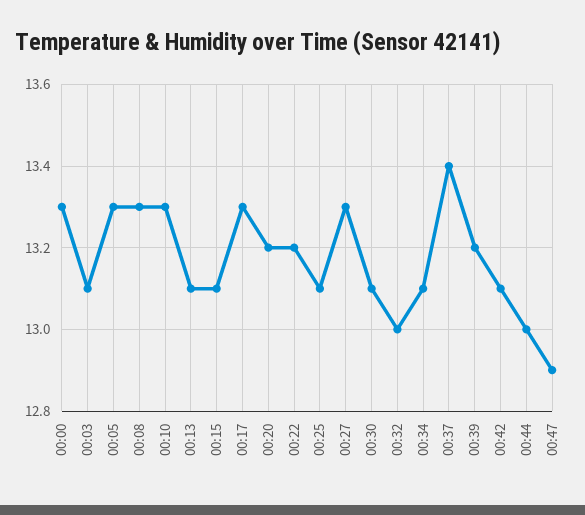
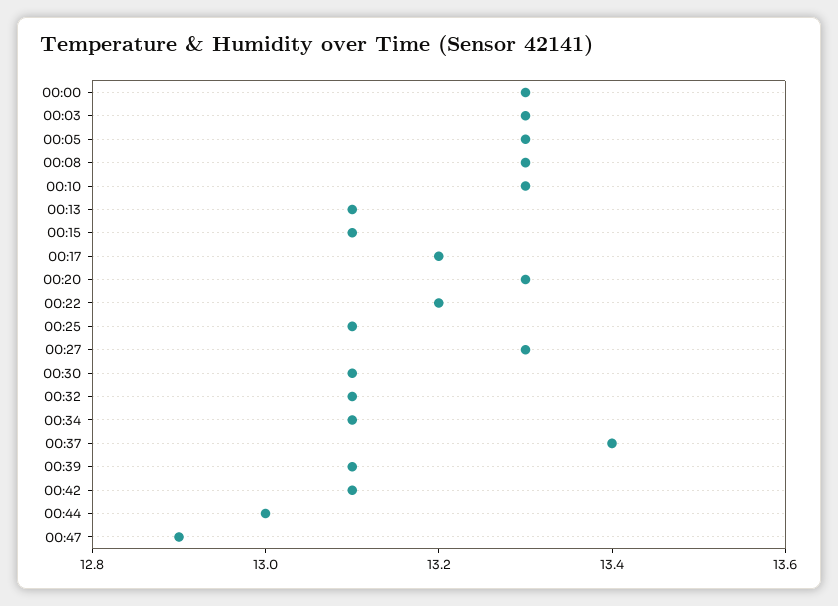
00:03: 13.1 -> 13.3
00:17: 13.3 -> 13.2
00:20: 13.2 -> 13.3
00:32: 13 -> 13.1
00:39: 13.2 -> 13.1

